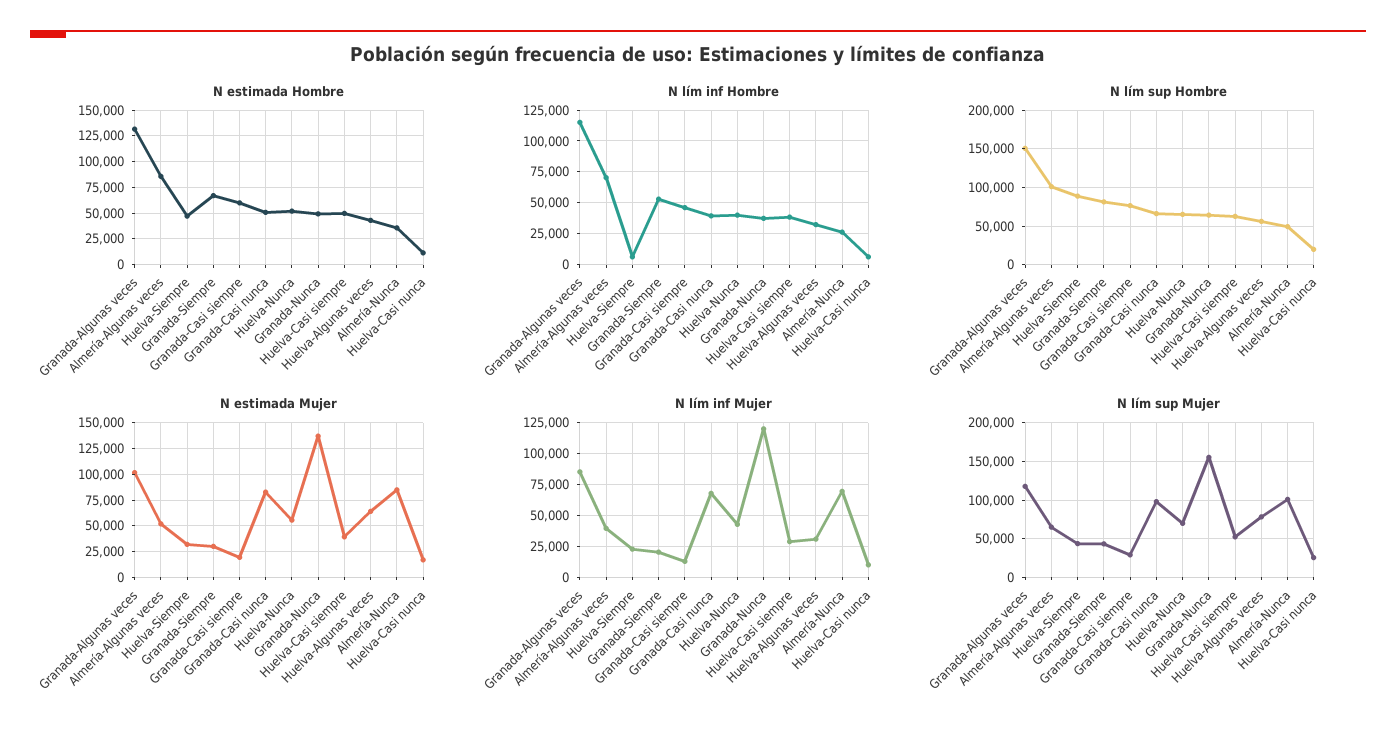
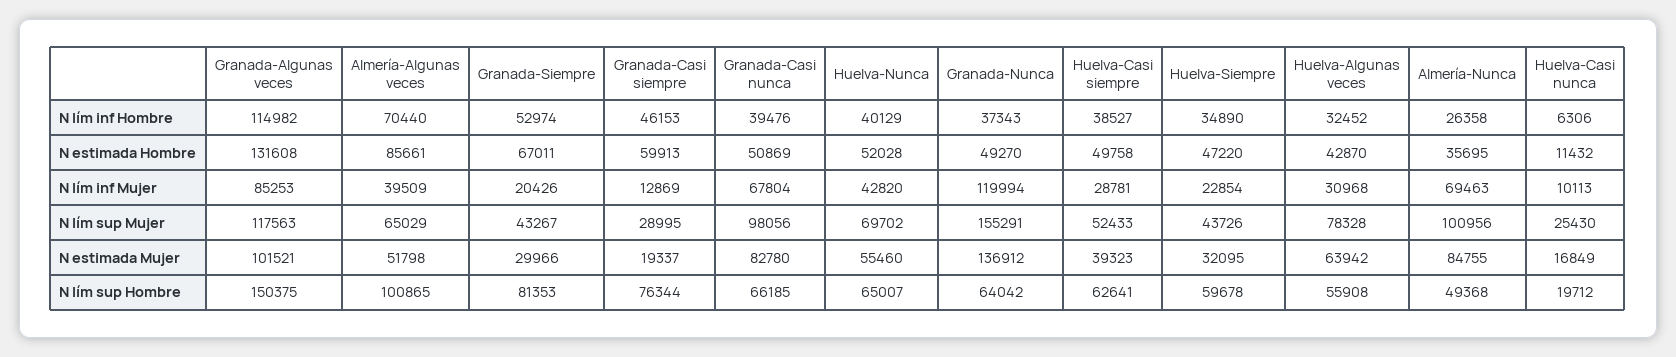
N lím inf Hombre, Huelva-Siempre: 5000 -> 34890
N lím sup Hombre, Huelva-Siempre: 90000 -> 59678

